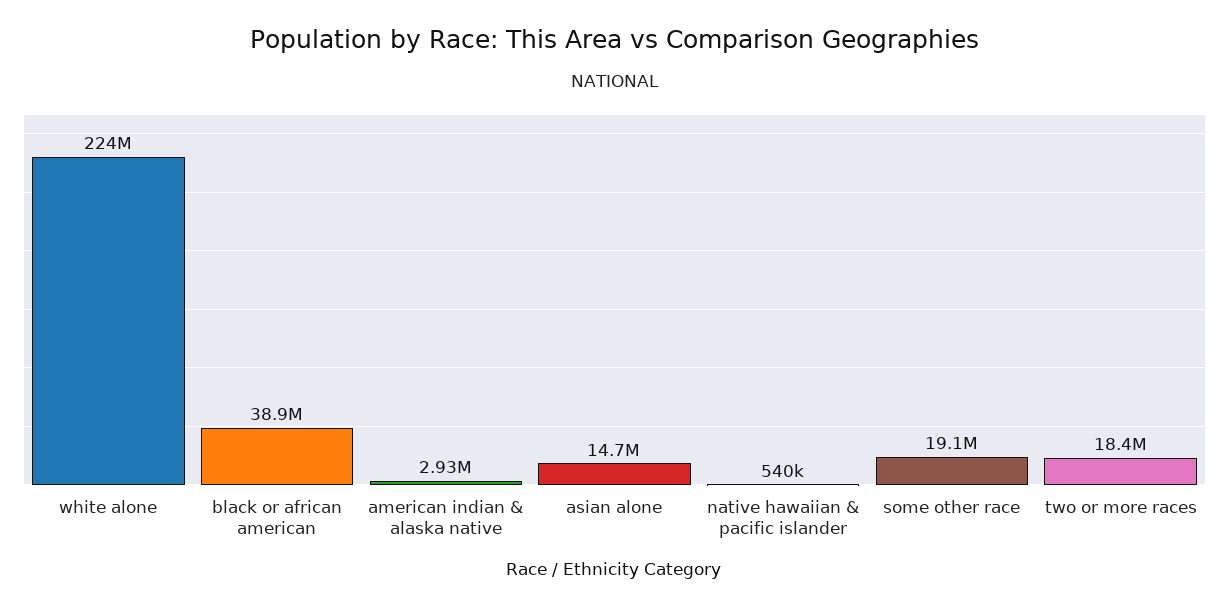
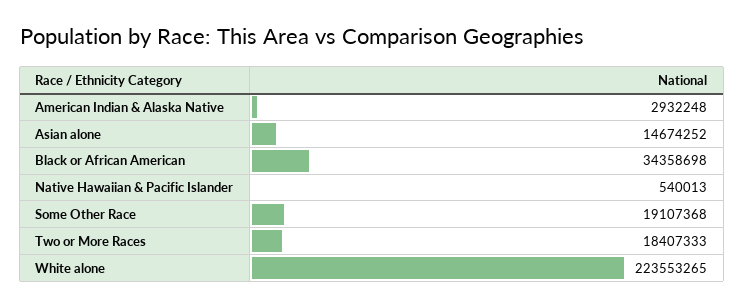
black or african american: 38900000 -> 34358698

